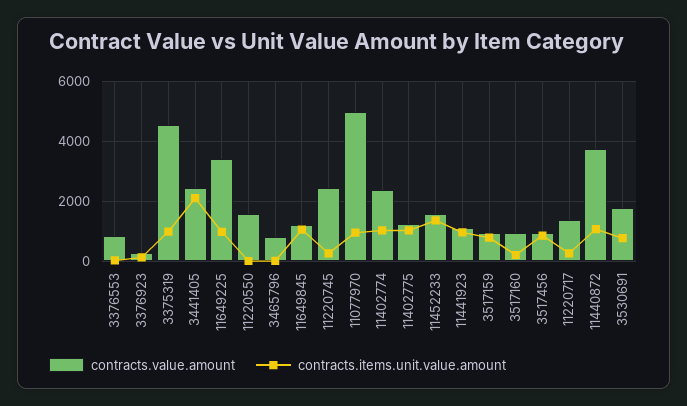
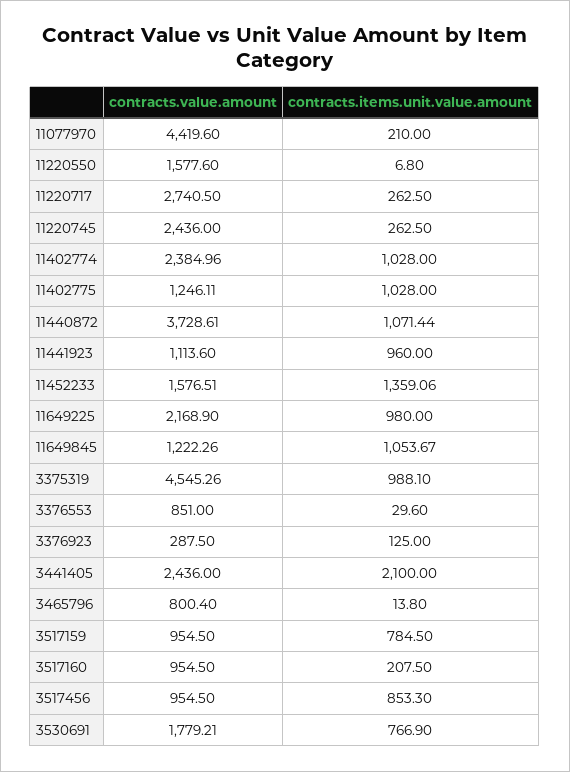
contracts.value.amount, 11649225: 3400 -> 2168.9
contracts.value.amount, 11077970: 5000 -> 4419.6
contracts.items.unit.value.amount, 11077970: 1000 -> 210
contracts.value.amount, 11220717: 1400 -> 2740.5

